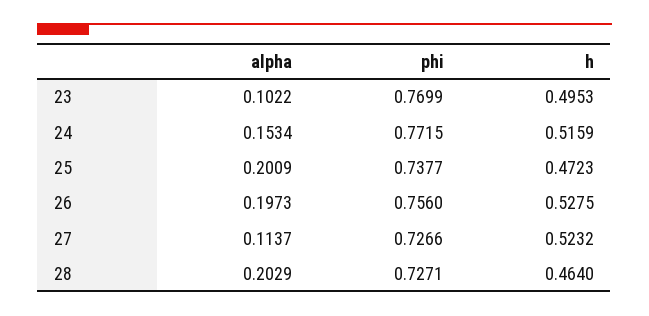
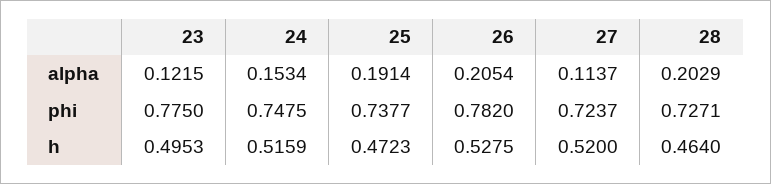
alpha, 23: 0.1022 -> 0.1215
phi, 23: 0.7699 -> 0.775
phi, 24: 0.7715 -> 0.7475
alpha, 25: 0.2009 -> 0.1914
alpha, 26: 0.1973 -> 0.2054
phi, 26: 0.756 -> 0.782
phi, 27: 0.7266 -> 0.7237
h, 27: 0.5232 -> 0.52

